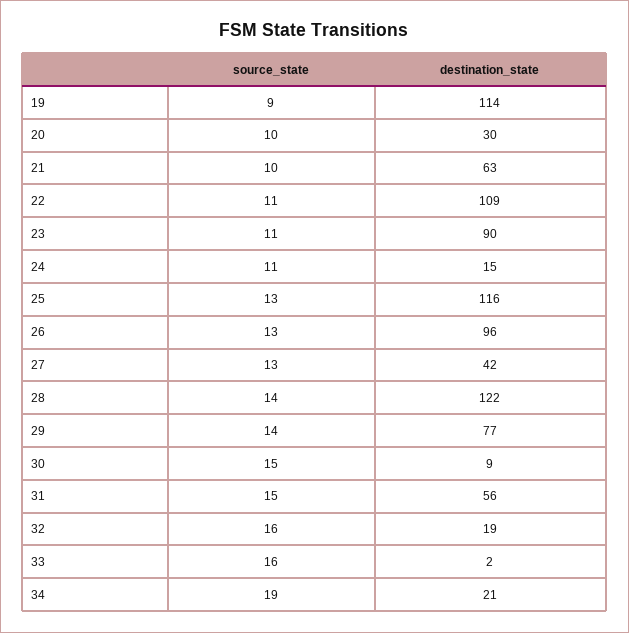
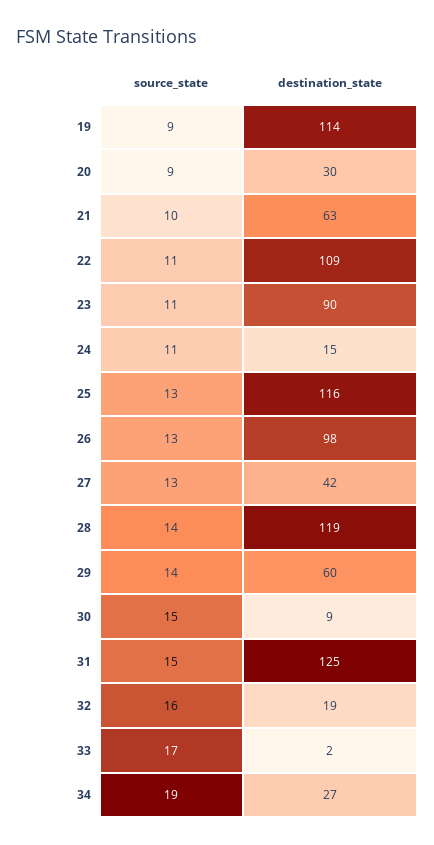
source_state, 20: 10 -> 9
destination_state, 26: 96 -> 98
destination_state, 28: 122 -> 119
destination_state, 29: 77 -> 60
destination_state, 31: 56 -> 125
source_state, 33: 16 -> 17
destination_state, 34: 21 -> 27

